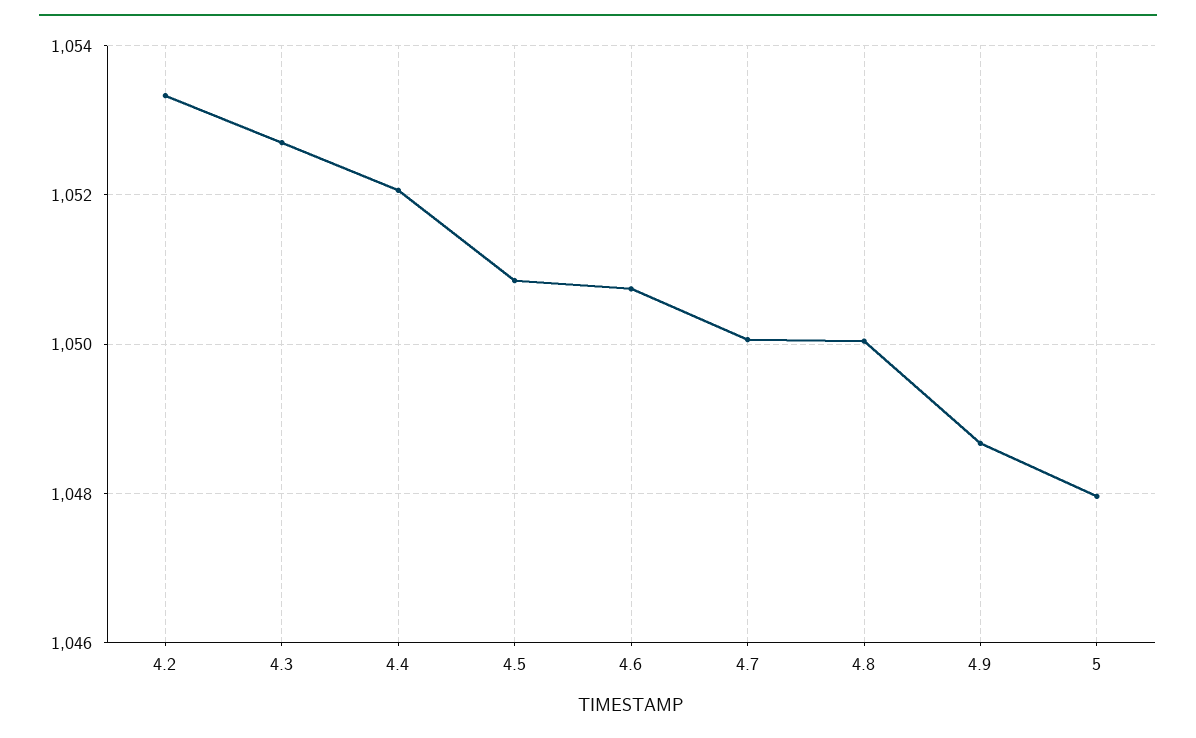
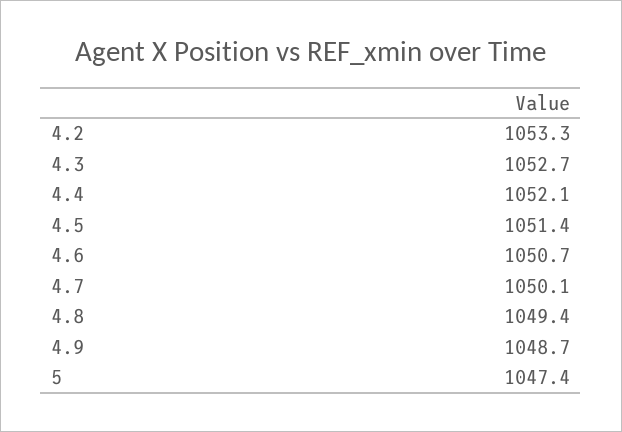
4.5: 1050.8 -> 1051.4
4.8: 1050 -> 1049.4
5: 1048 -> 1047.4

